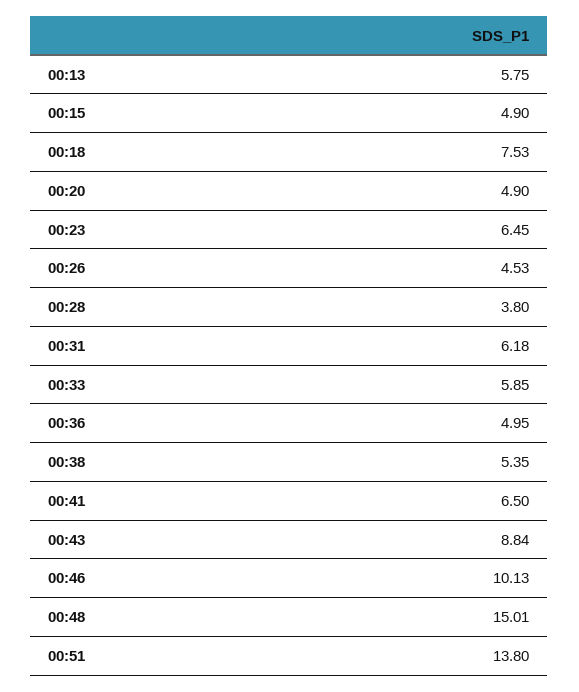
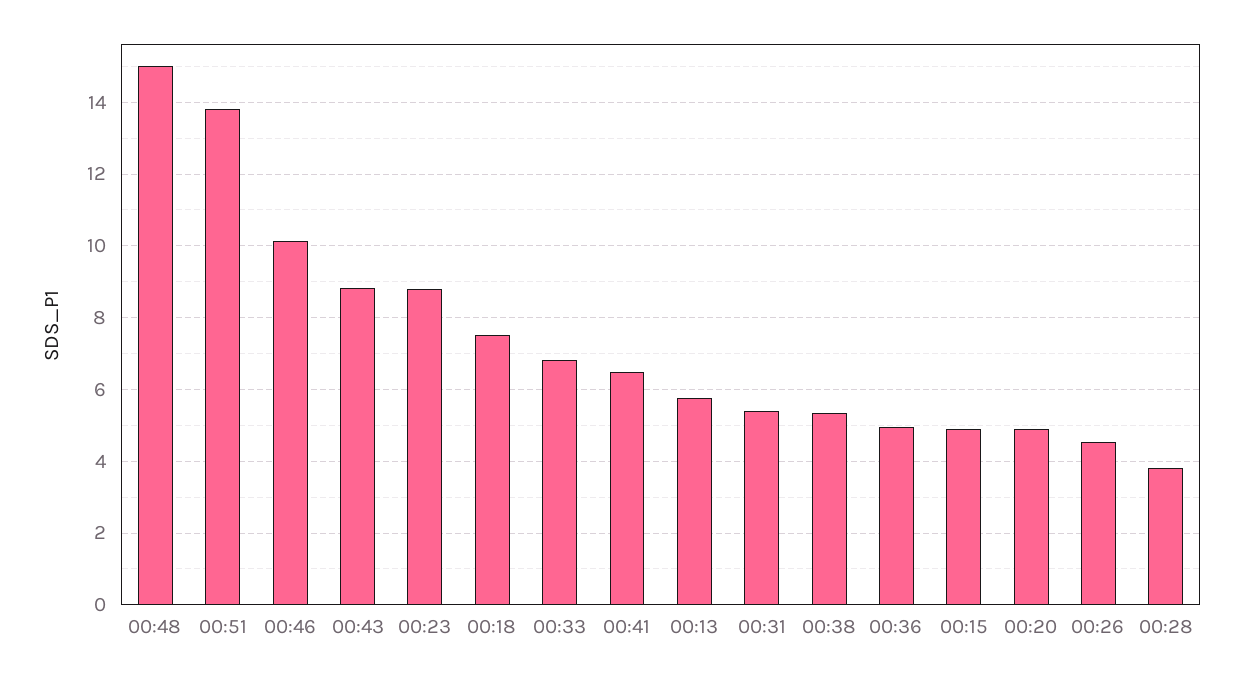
00:23: 6.45 -> 8.8
00:31: 6.18 -> 5.4
00:33: 5.85 -> 6.8

